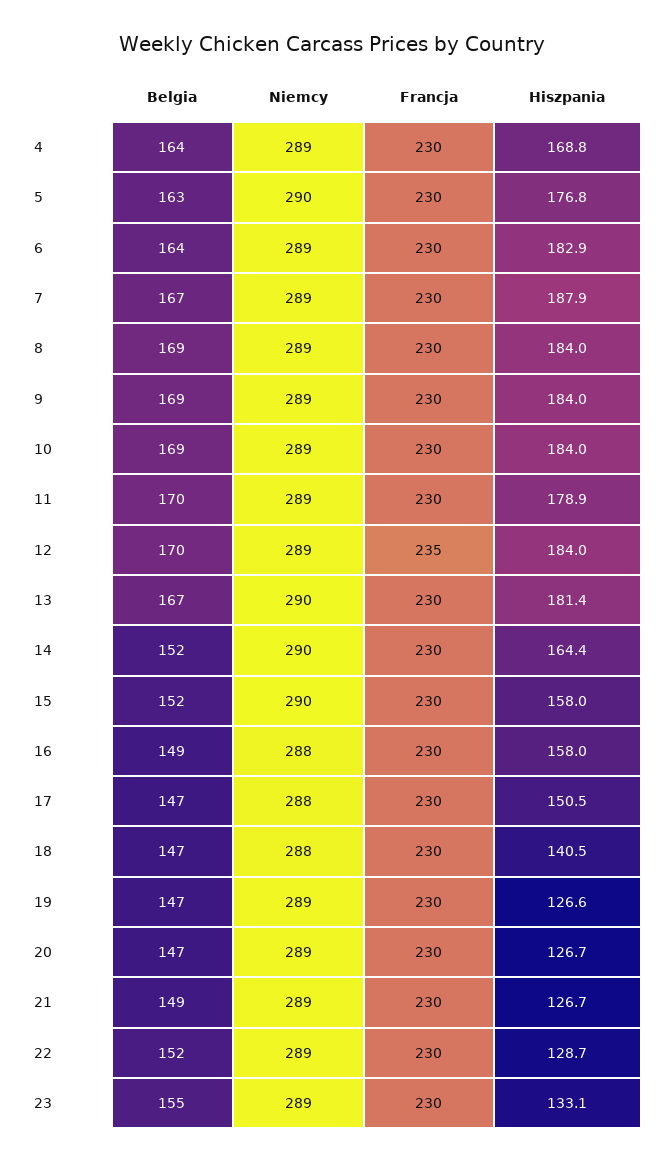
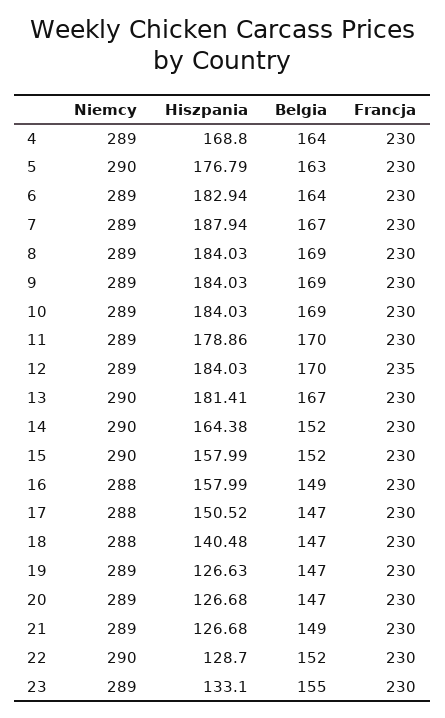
Niemcy, 22: 289 -> 290

